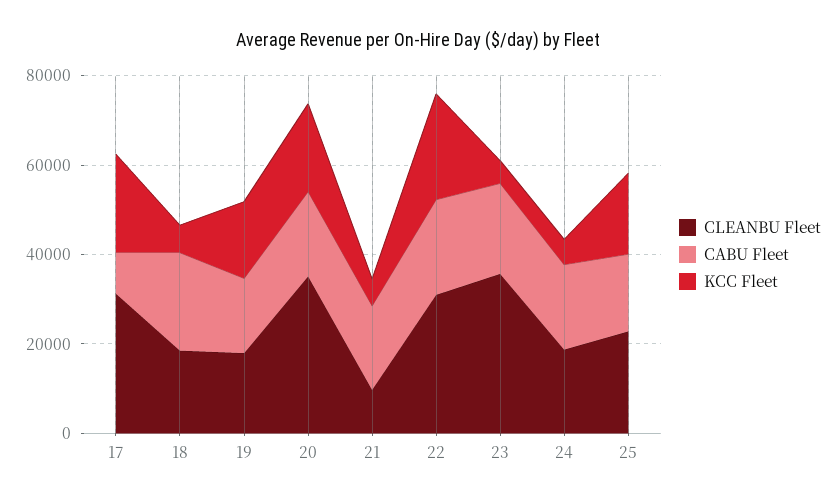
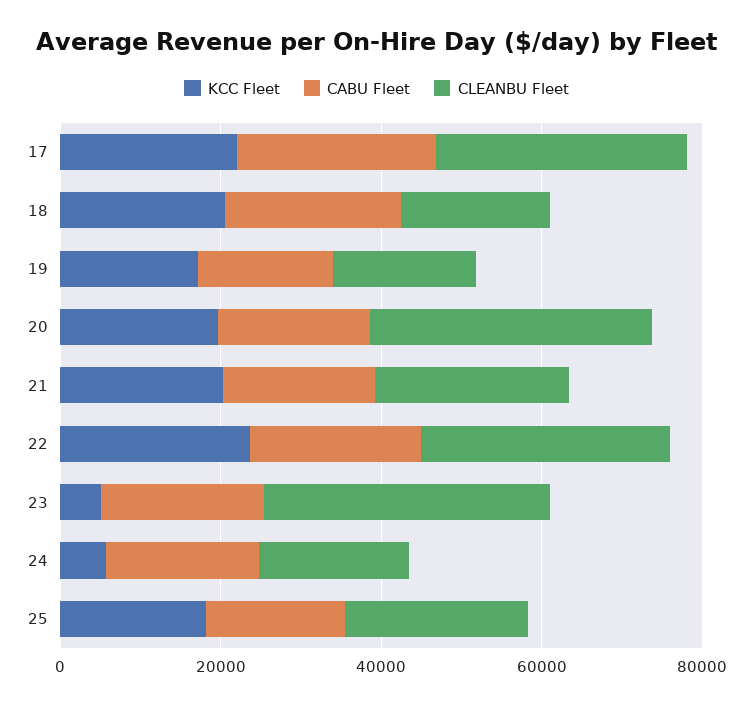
CABU Fleet, 17: 10000 -> 25000
KCC Fleet, 18: 5000 -> 20000
CLEANBU Fleet, 21: 10000 -> 25000
KCC Fleet, 21: 5000 -> 20000

